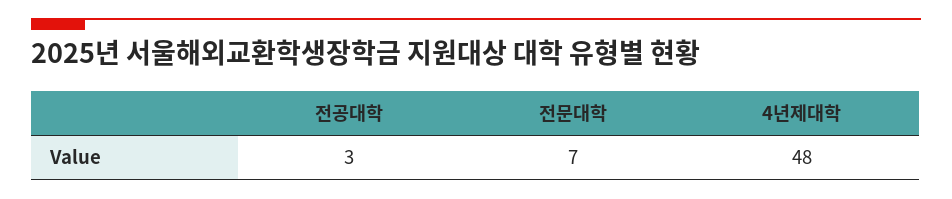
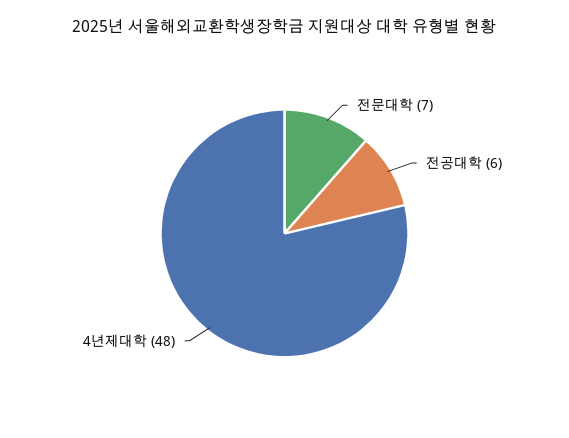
전공대학: 3 -> 6

